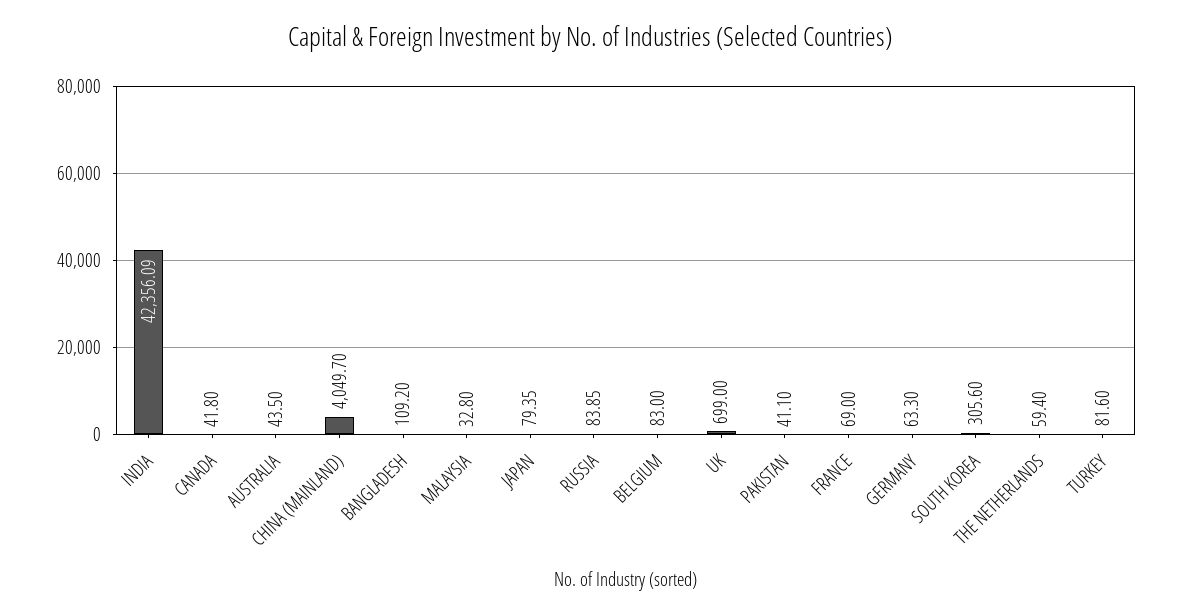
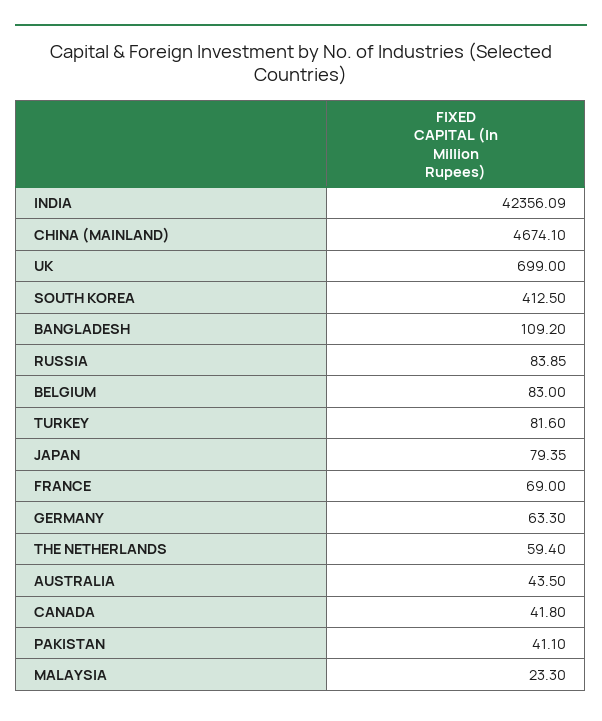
CHINA (MAINLAND): 4049.7 -> 4674.1
MALAYSIA: 32.8 -> 23.3
SOUTH KOREA: 305.6 -> 412.5

